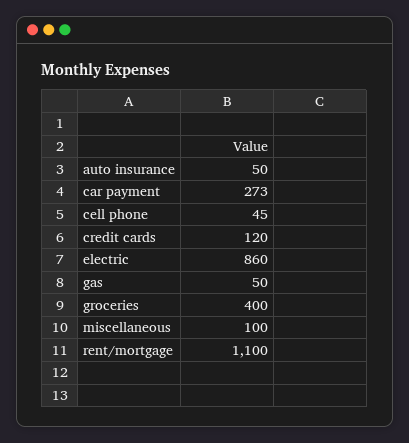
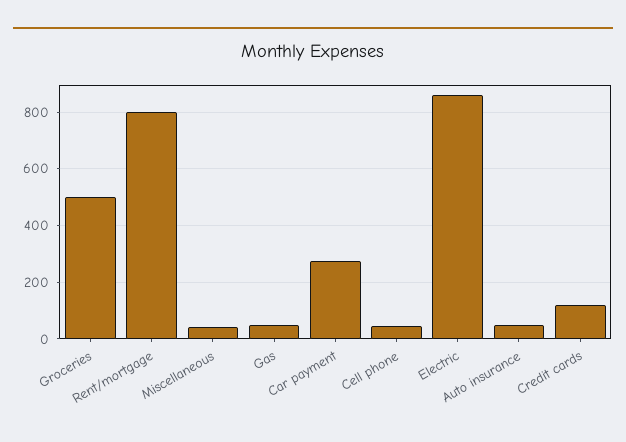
groceries: 400 -> 500
miscellaneous: 100 -> 50
rent/mortgage: 1100 -> 800

